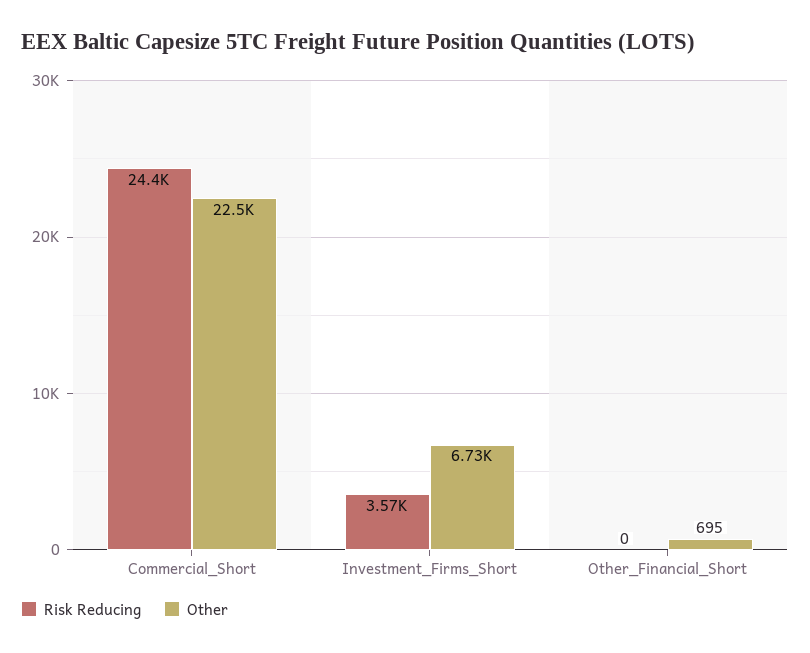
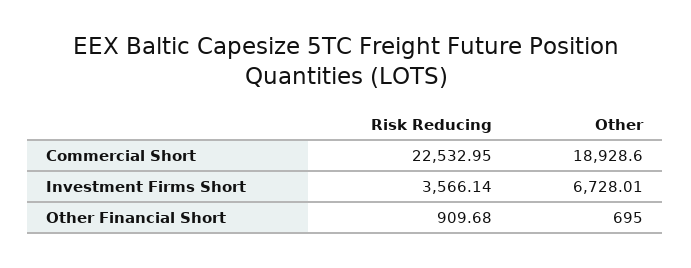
Risk Reducing, Commercial_Short: 24400 -> 22532.95
Other, Commercial_Short: 22500 -> 18928.6
Risk Reducing, Other_Financial_Short: 0 -> 909.68

